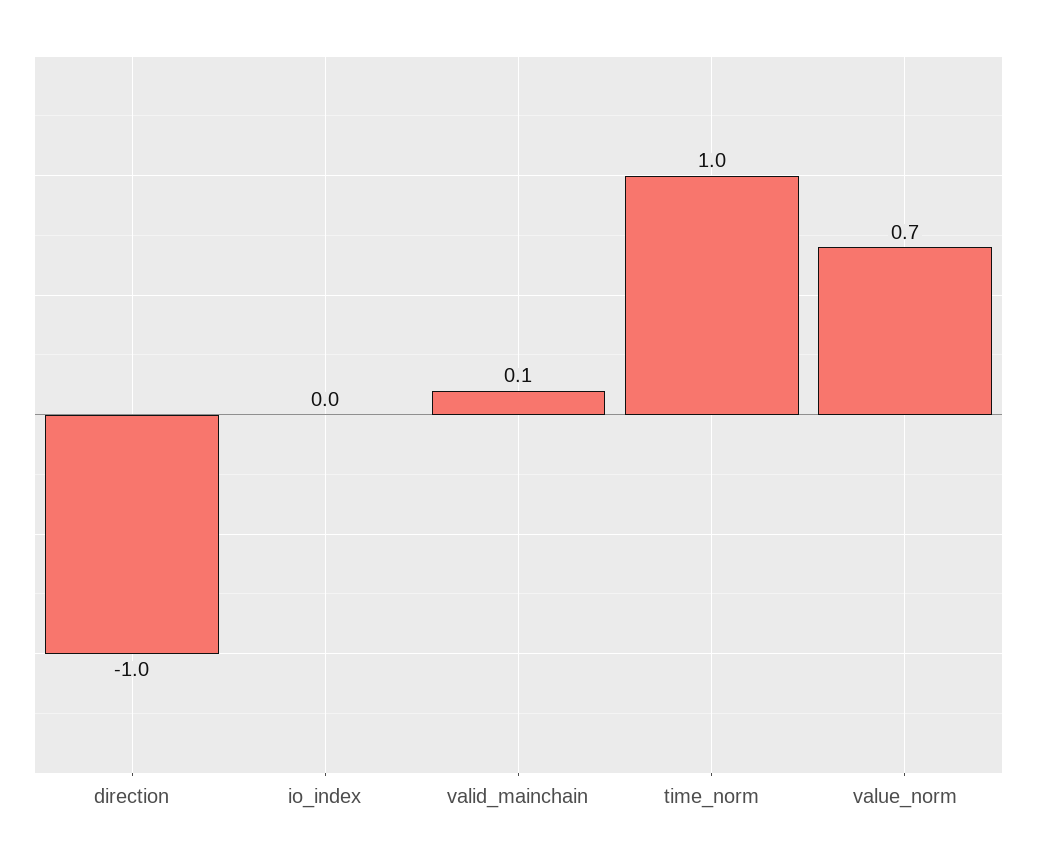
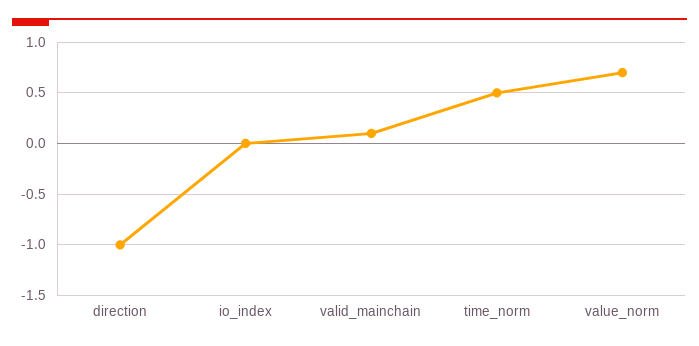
time_norm: 1 -> 0.5

